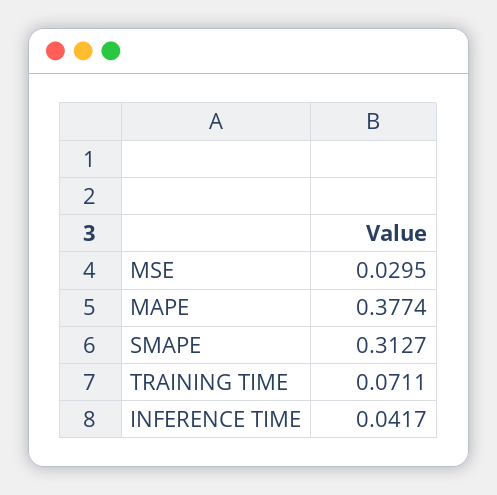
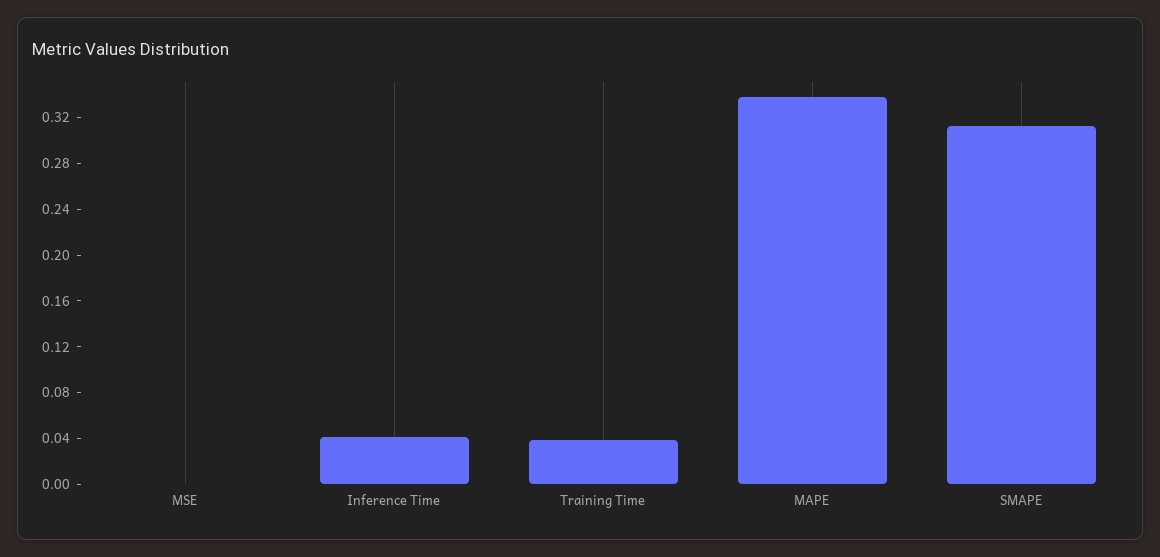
MSE: 0.0295 -> 0
MAPE: 0.3774 -> 0.34
TRAINING TIME: 0.0711 -> 0.04

